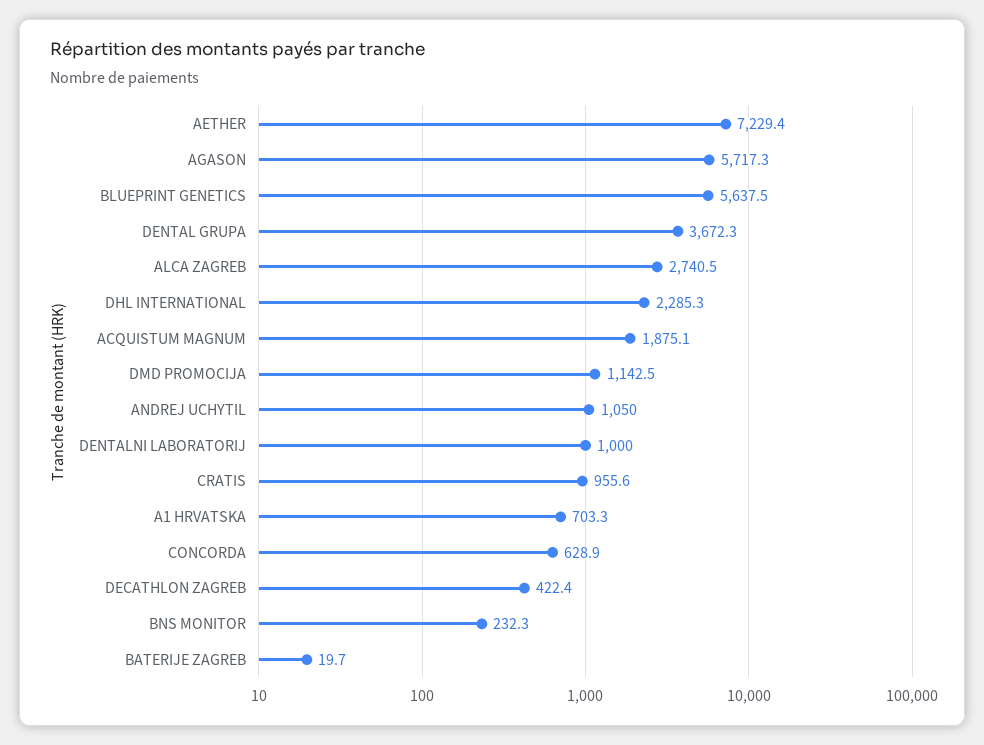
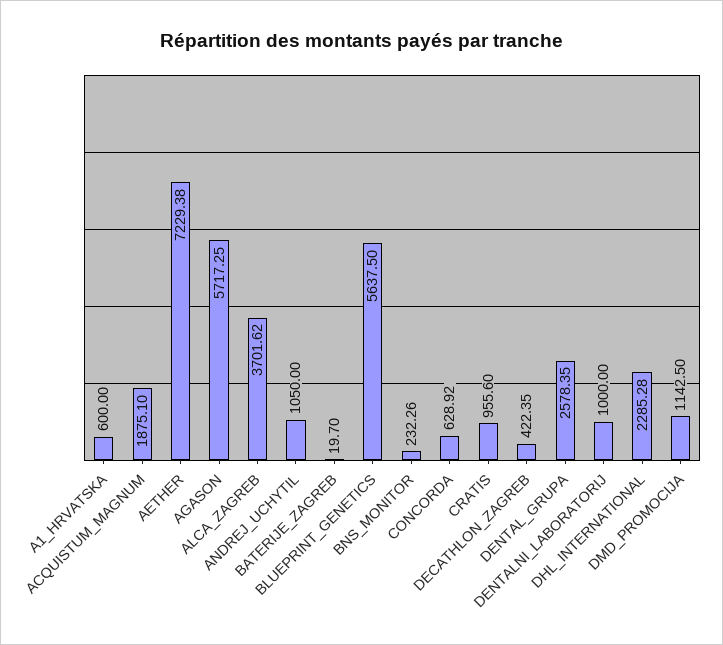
DENTAL GRUPA: 3672.3 -> 2578.35
ALCA ZAGREB: 2740.5 -> 3701.62
A1 HRVATSKA: 703.3 -> 600

